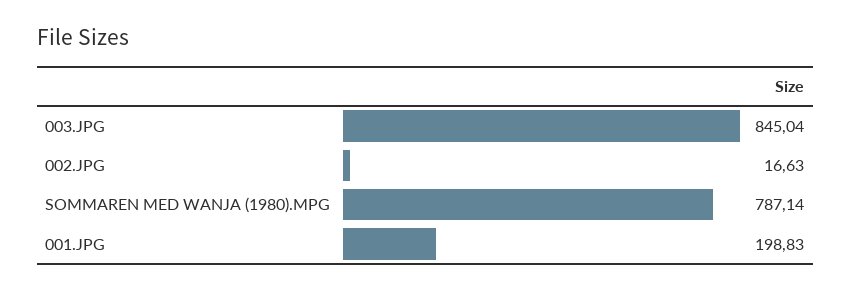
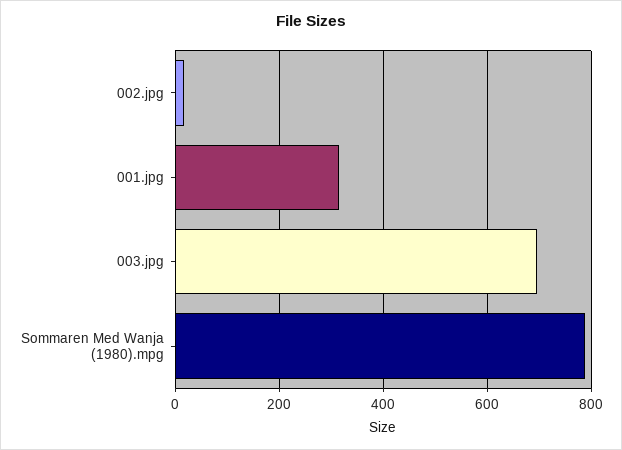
003.JPG: 845.04 -> 700
001.JPG: 198.83 -> 320

